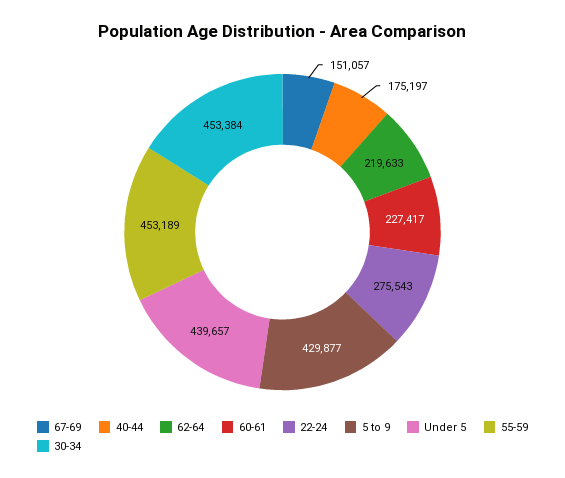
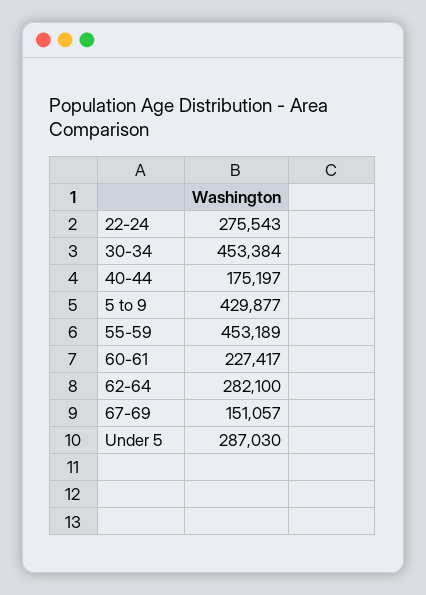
62-64: 219633 -> 282100
Under 5: 439657 -> 287030

